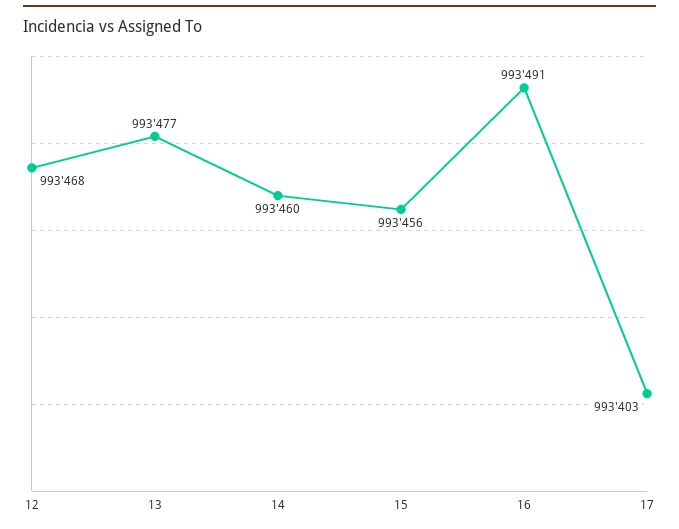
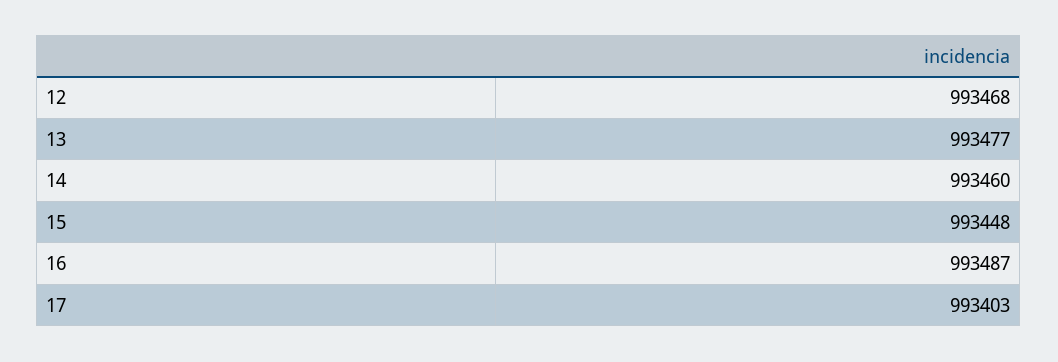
15: 993456 -> 993448
16: 993491 -> 993487

